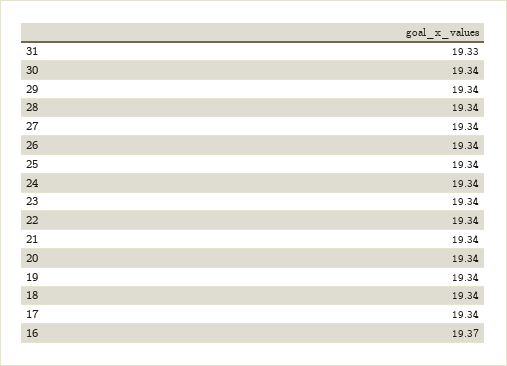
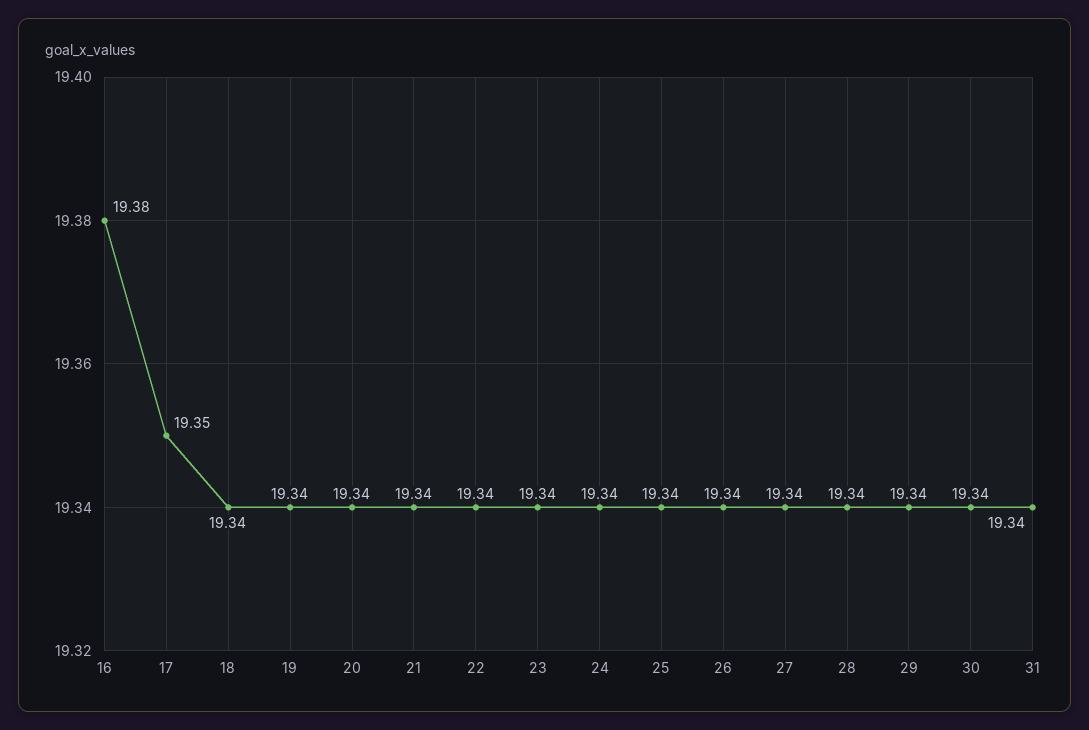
31: 19.33 -> 19.34
17: 19.34 -> 19.35
16: 19.37 -> 19.38

